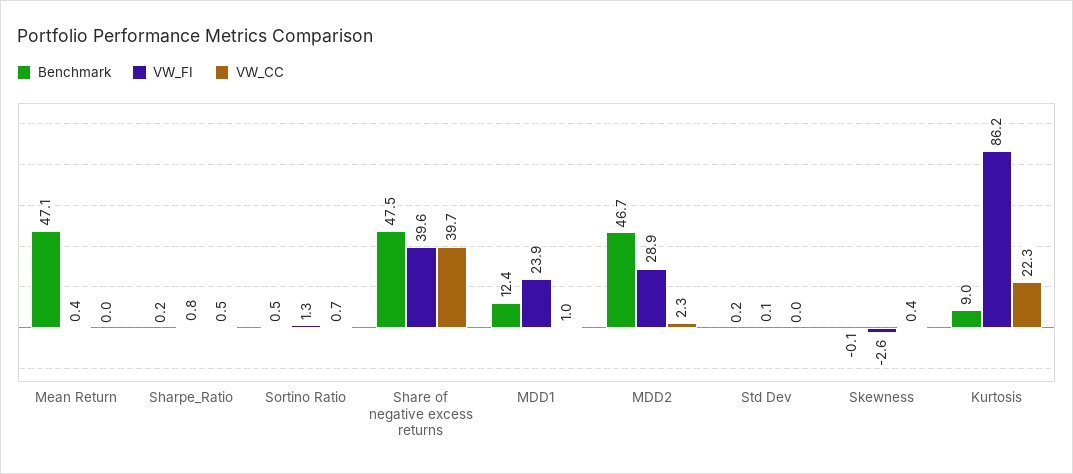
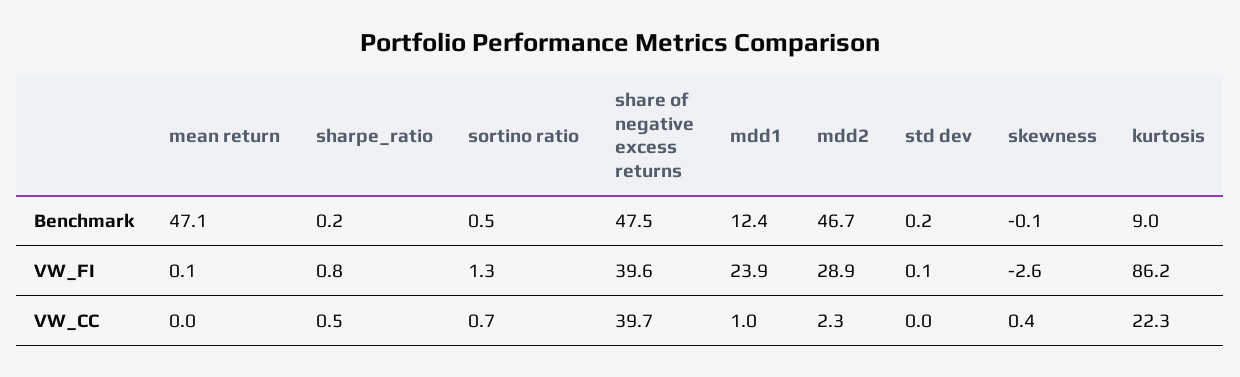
VW_FI, Mean Return: 0.4 -> 0.1

